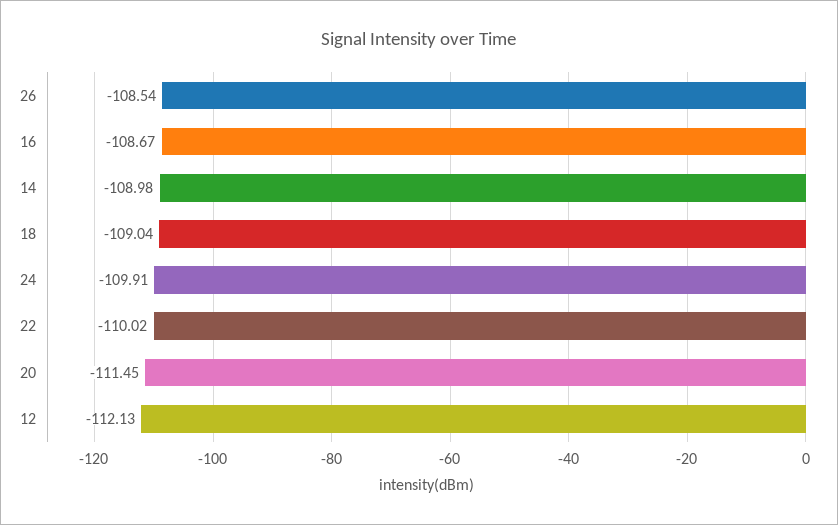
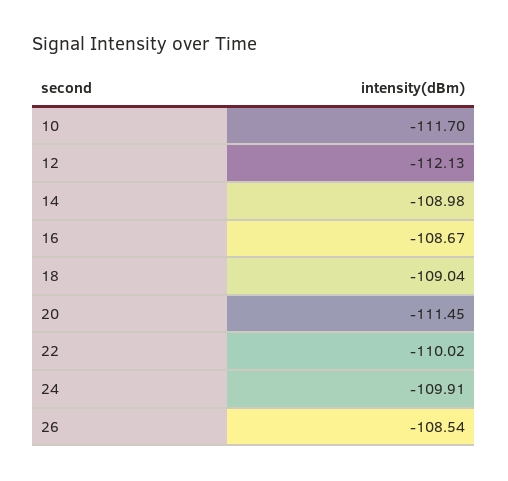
10: none -> -111.7

